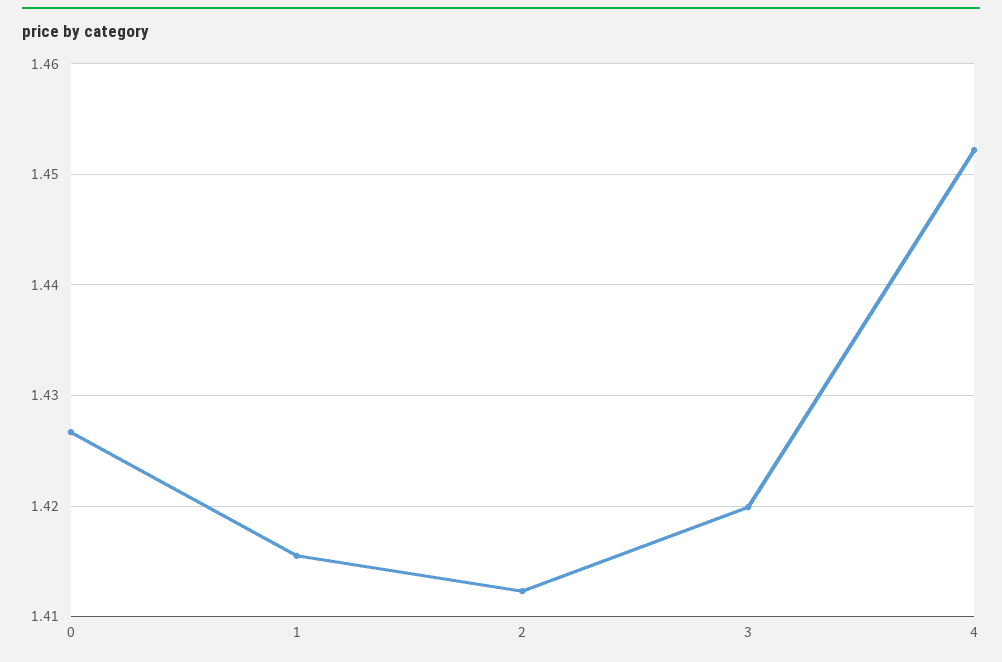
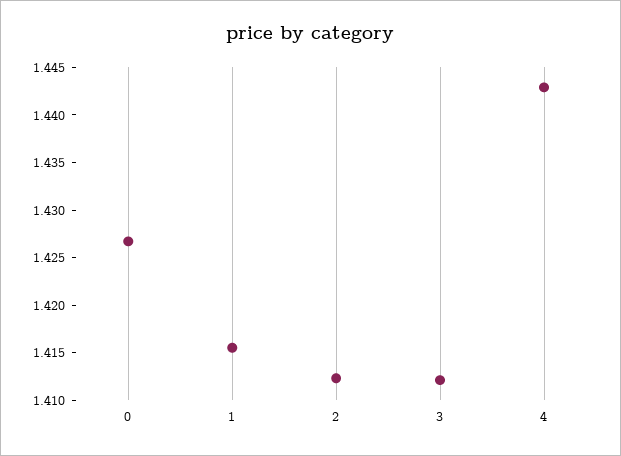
3: 1.42 -> 1.412
4: 1.452 -> 1.443

